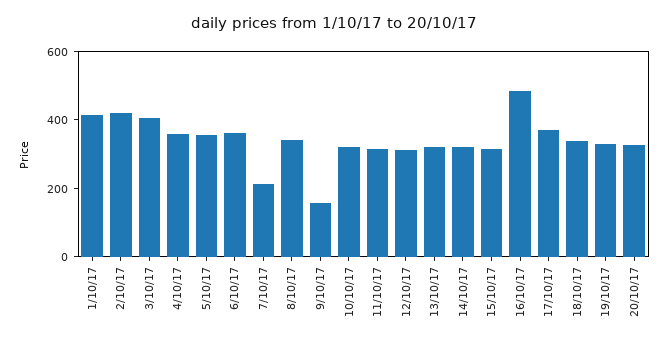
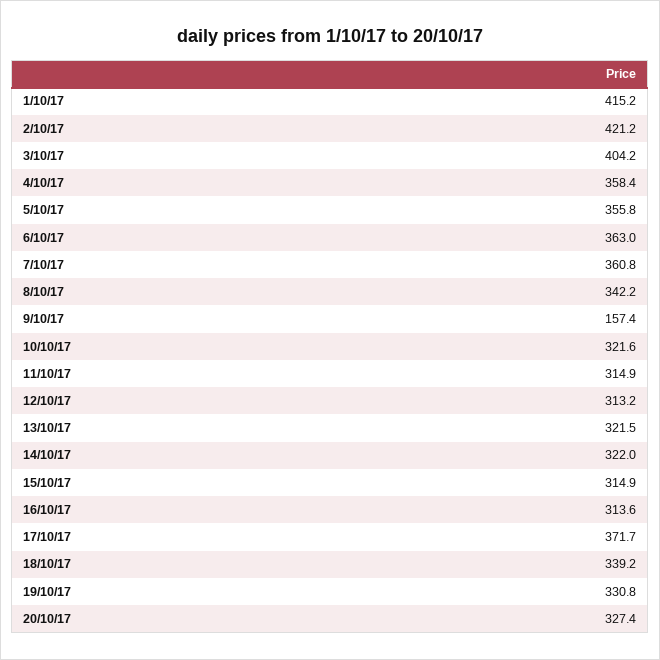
7/10/17: 200 -> 360.8
16/10/17: 500 -> 313.6

